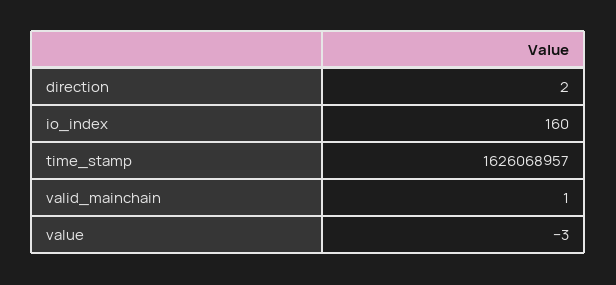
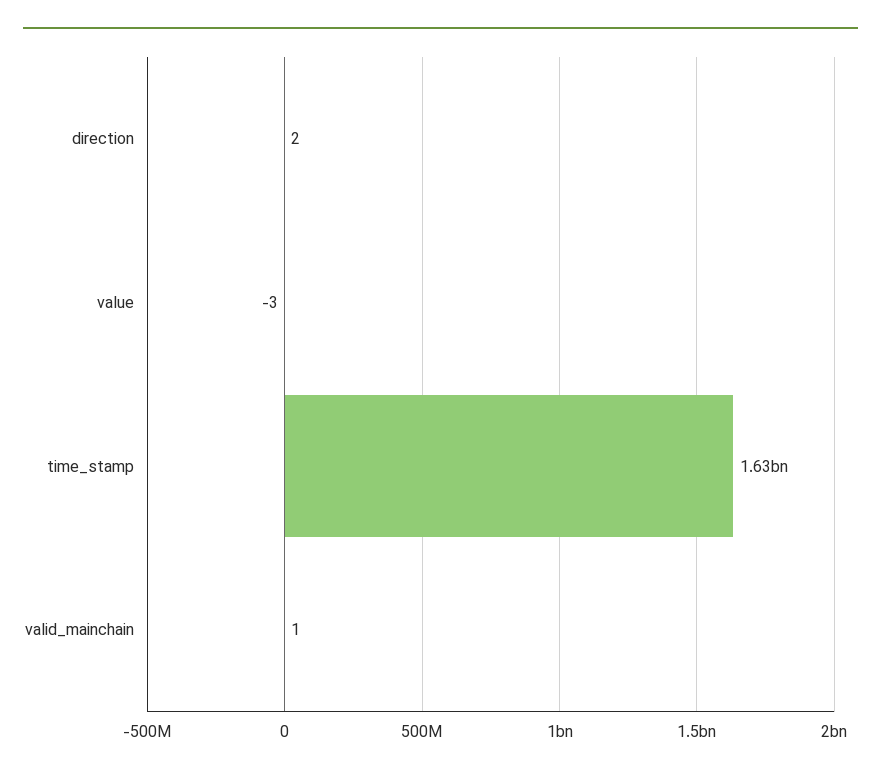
io_index: 160 -> none

